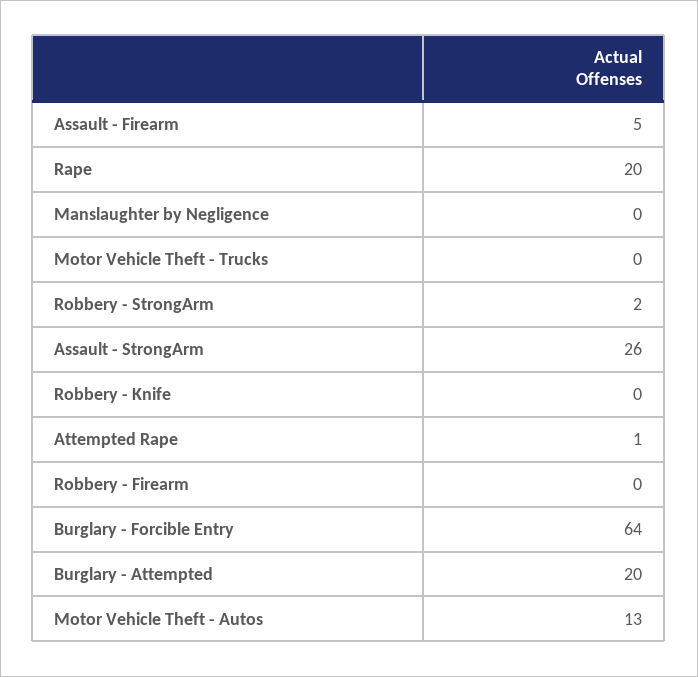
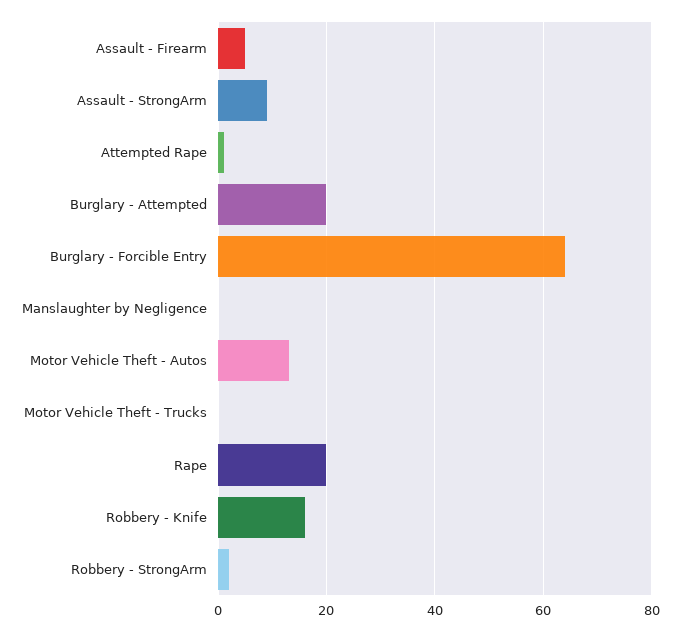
Assault - StrongArm: 26 -> 10
Robbery - Knife: 0 -> 15
Robbery - Firearm: 0 -> none

